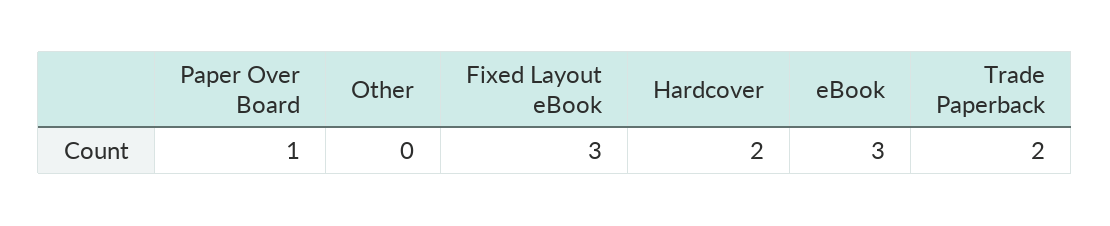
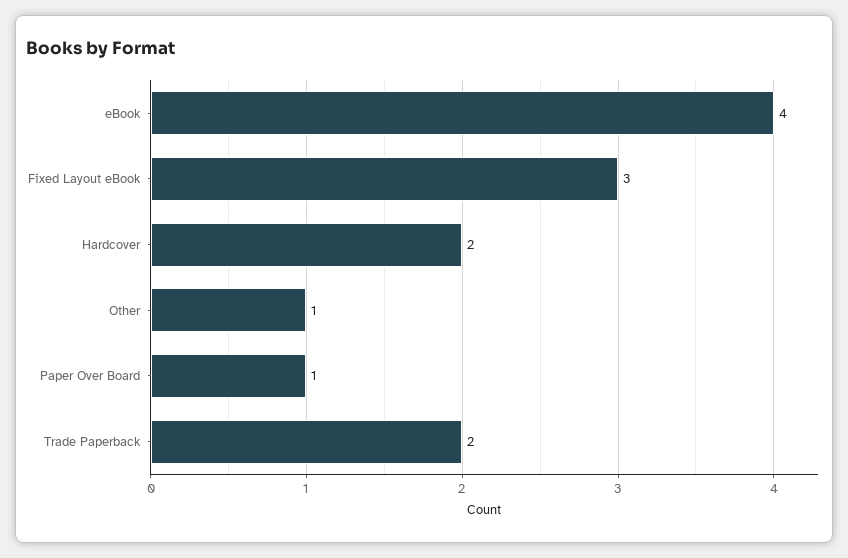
Other: 0 -> 1
eBook: 3 -> 4

